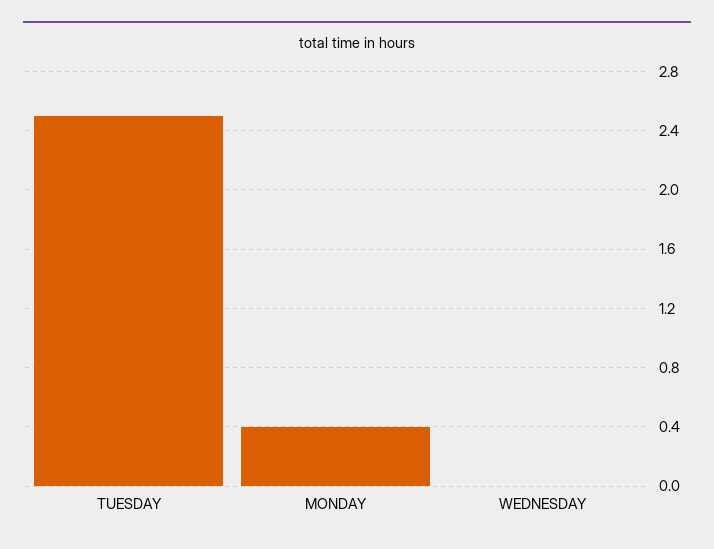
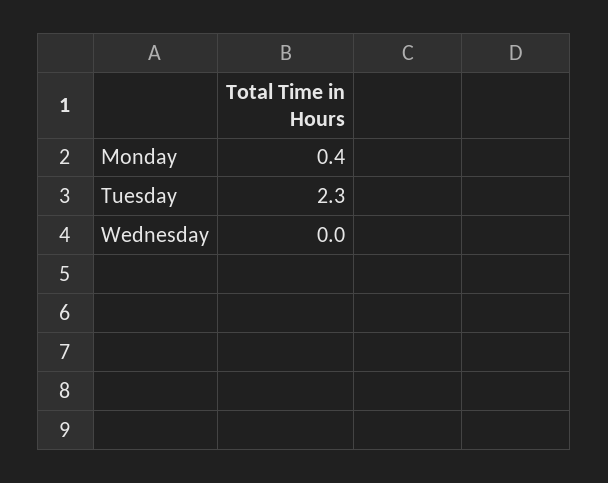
TUESDAY: 2.5 -> 2.3

